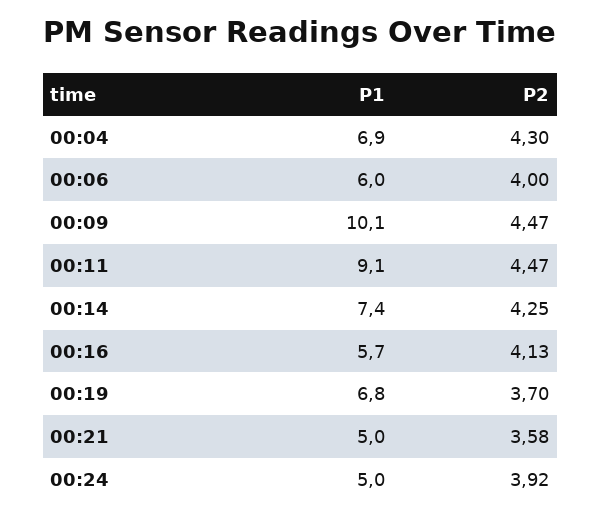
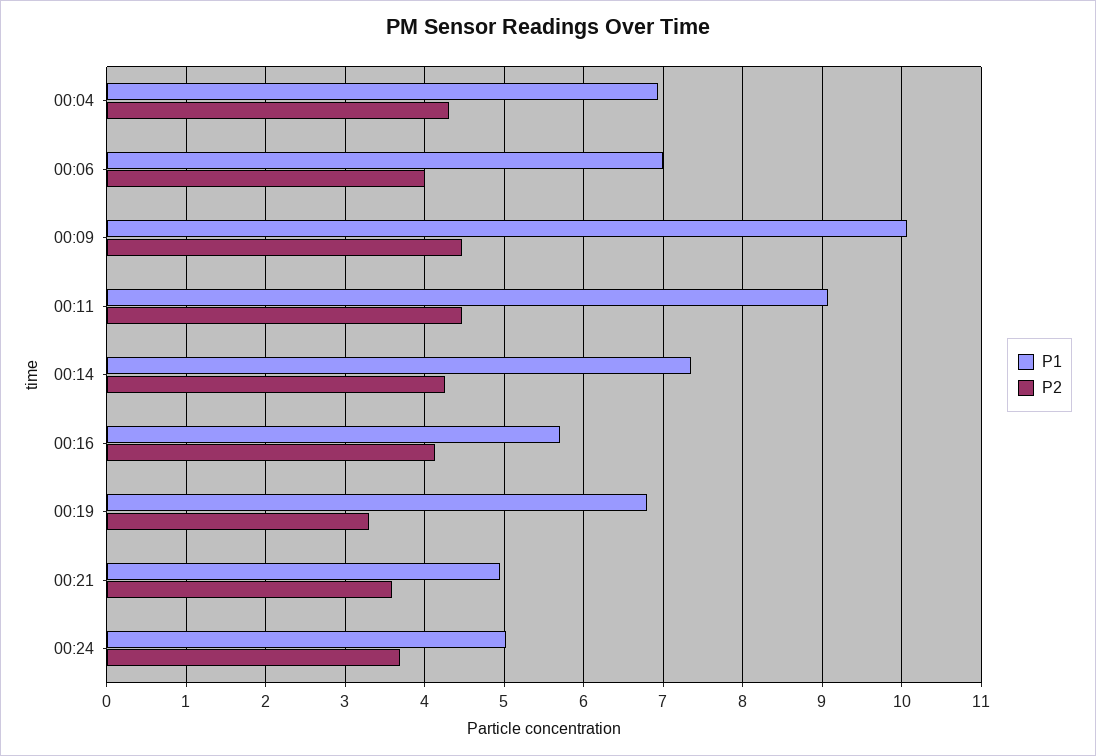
P1, 00:06: 6 -> 7
P2, 00:19: 3.7 -> 3.3
P2, 00:24: 3.92 -> 3.7

